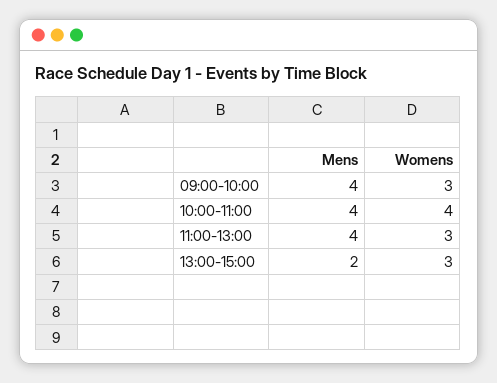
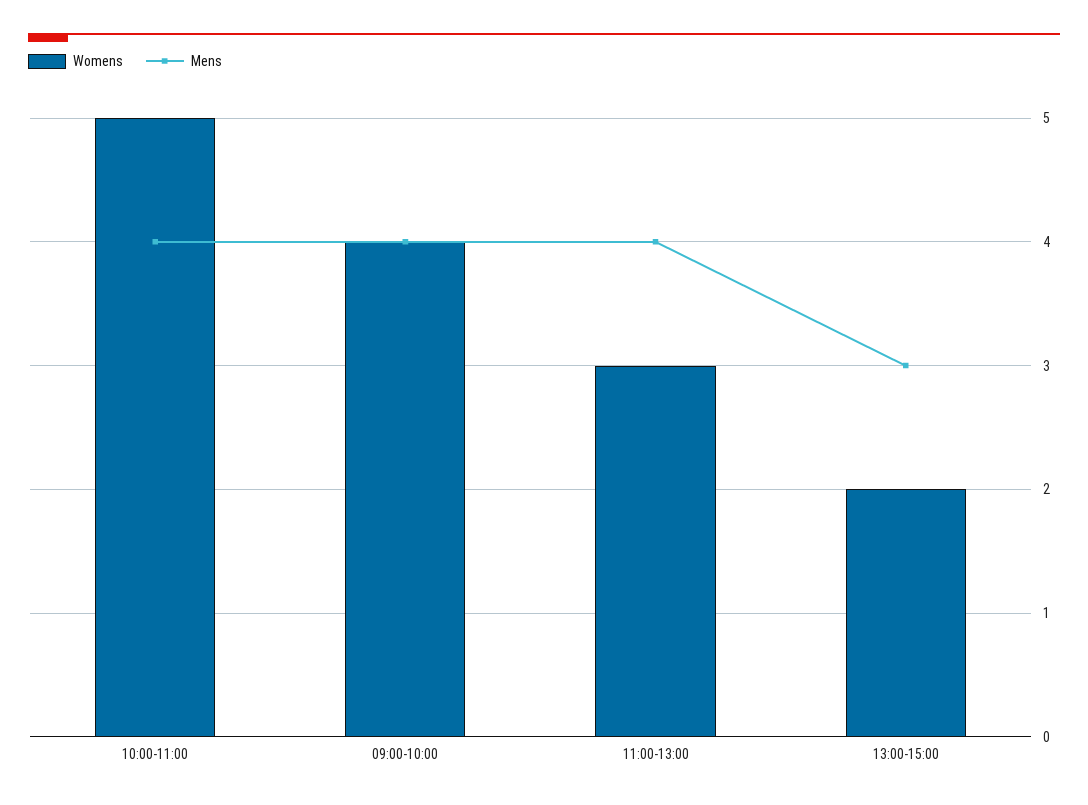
Womens, 09:00-10:00: 3 -> 4
Womens, 10:00-11:00: 4 -> 5
Mens, 13:00-15:00: 2 -> 3
Womens, 13:00-15:00: 3 -> 2

